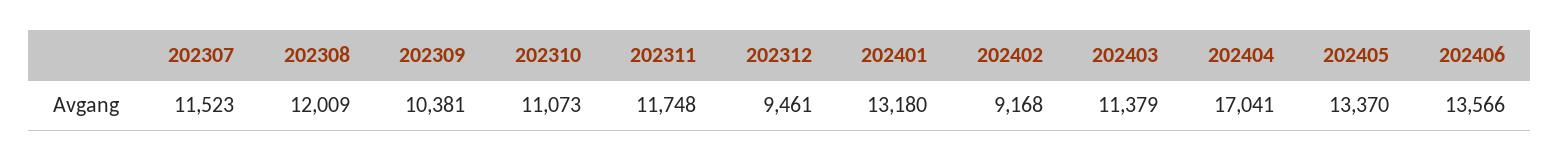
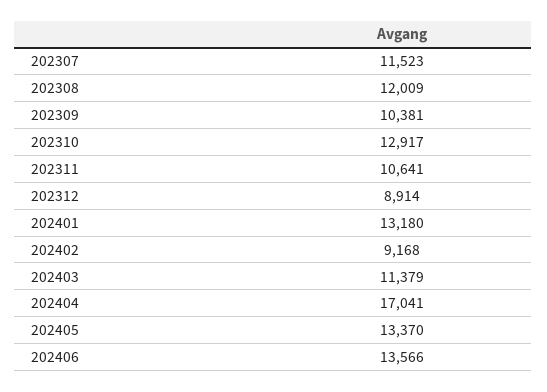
202310: 11073 -> 12917
202311: 11748 -> 10641
202312: 9461 -> 8914

